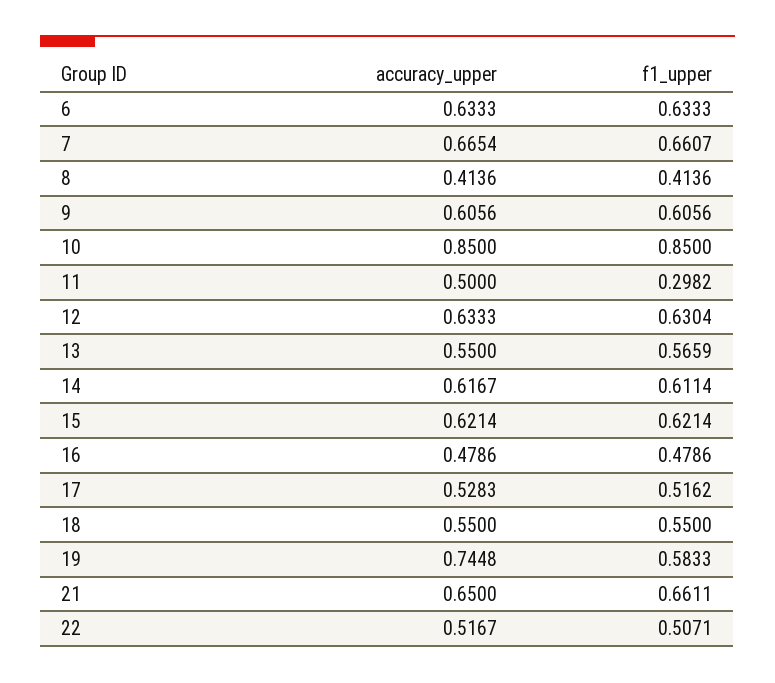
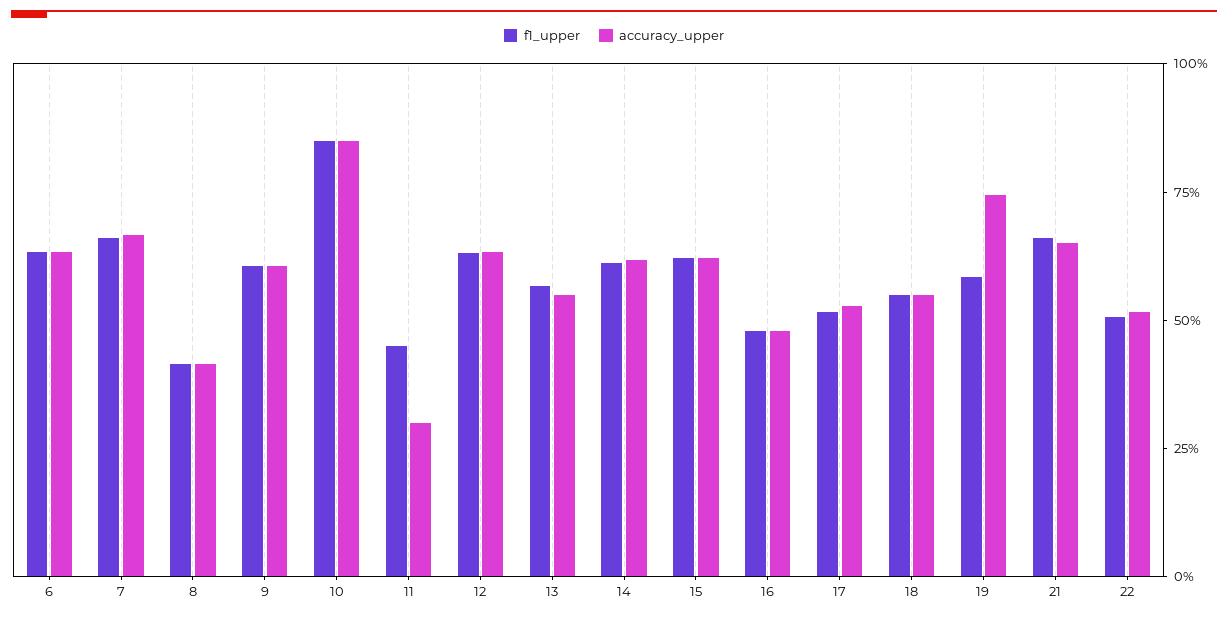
accuracy_upper, 11: 0.5 -> 0.3
f1_upper, 11: 0.2982 -> 0.45

